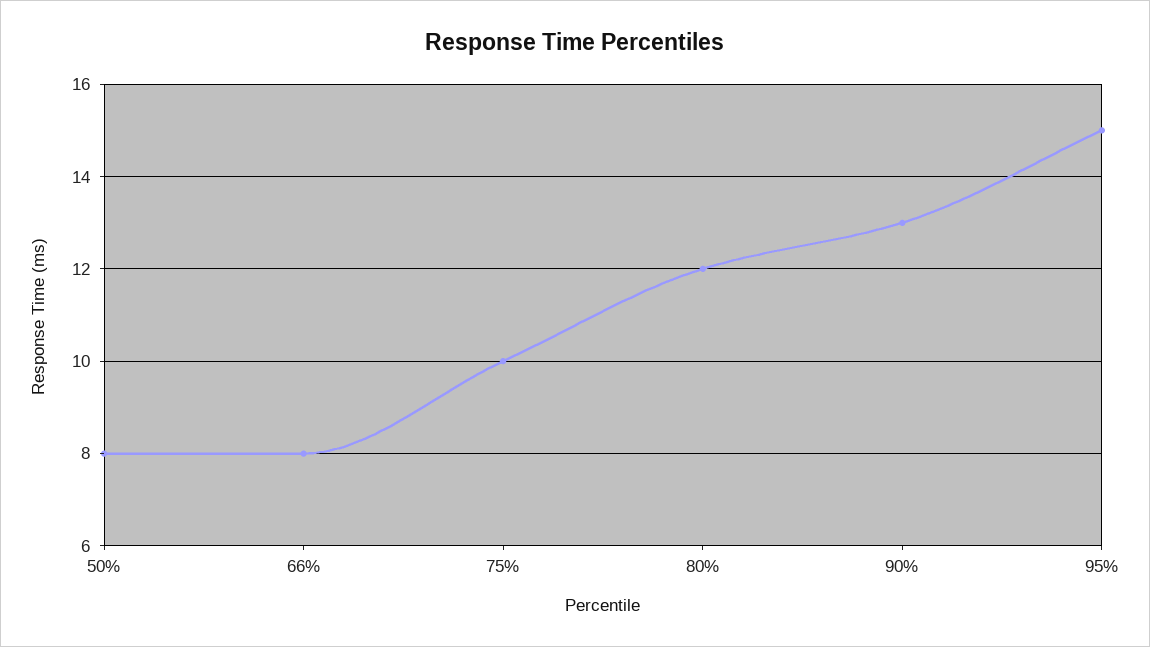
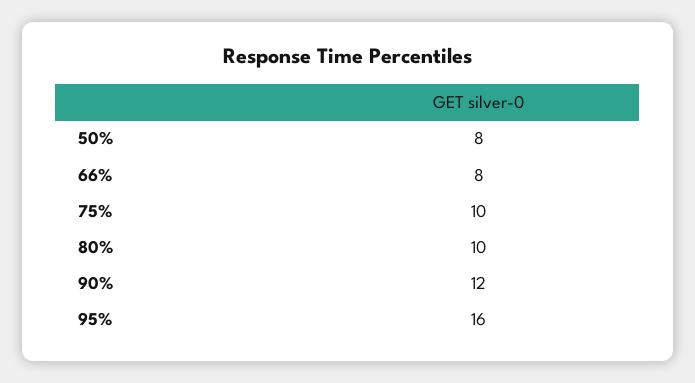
80%: 12 -> 10
90%: 13 -> 12
95%: 15 -> 16

